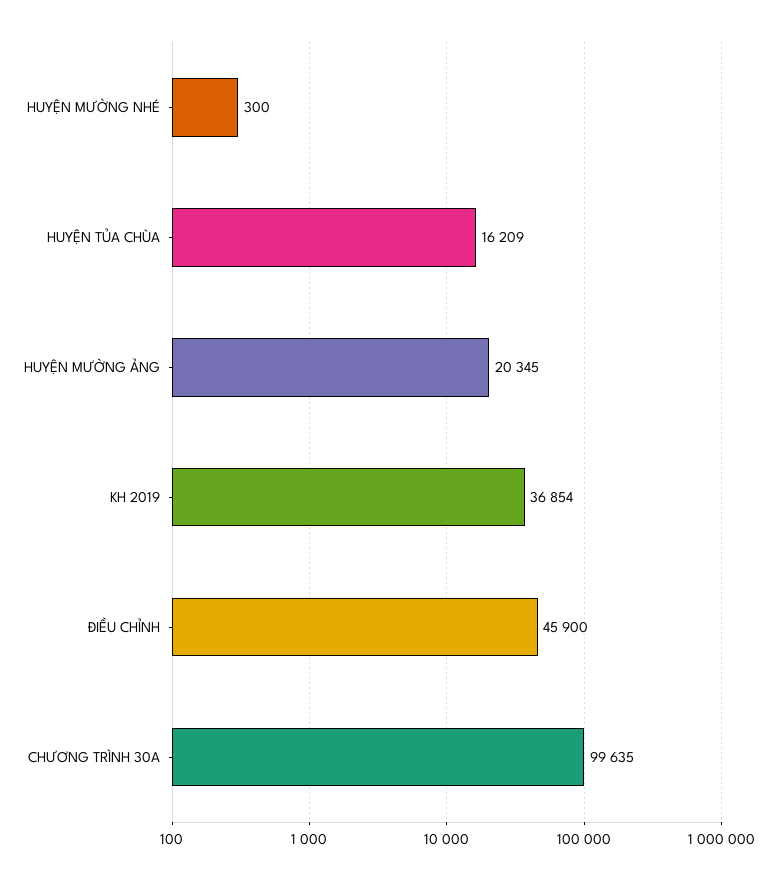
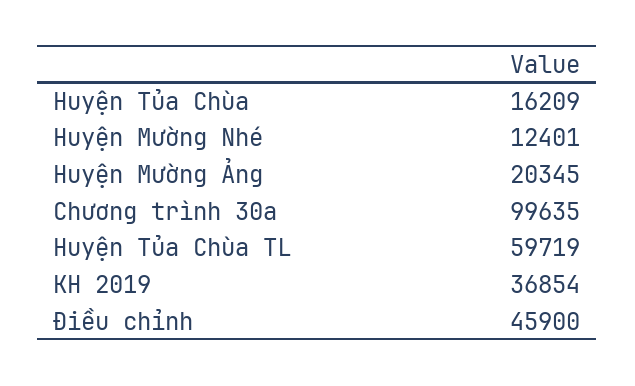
HUYỆN MƯỜNG NHÉ: 300 -> 12401
Huyện Tủa Chùa TL: none -> 59719

